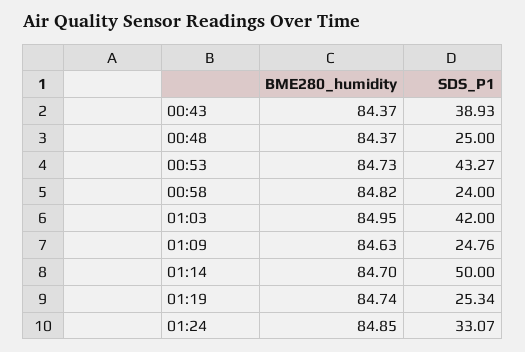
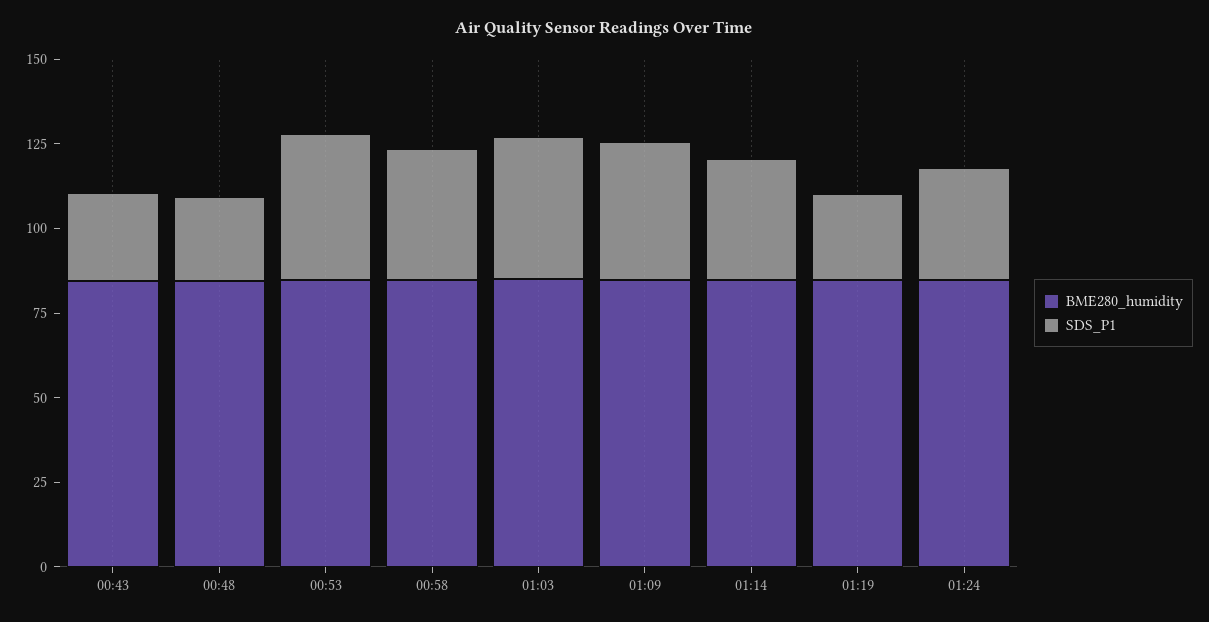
SDS_P1, 00:43: 38.93 -> 25
SDS_P1, 00:58: 24 -> 40
SDS_P1, 01:09: 24.76 -> 40
SDS_P1, 01:14: 50 -> 35

